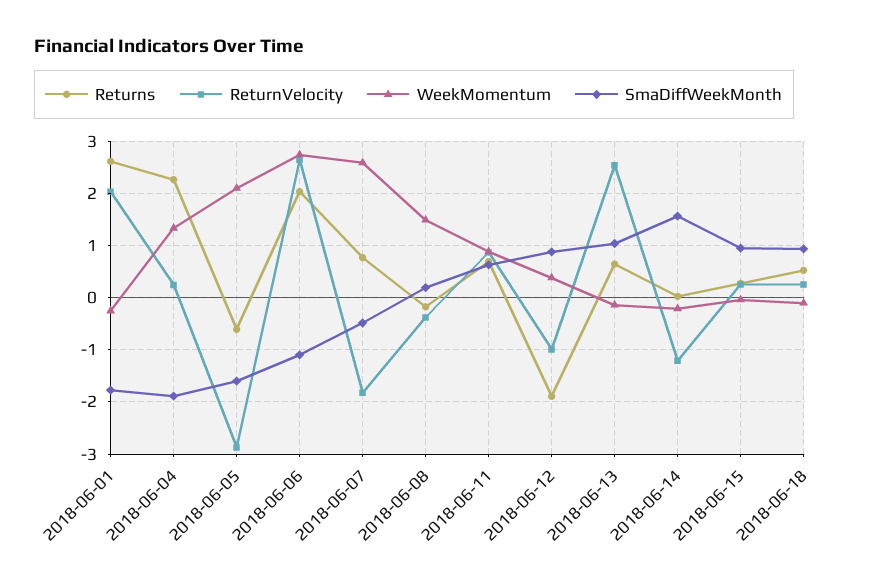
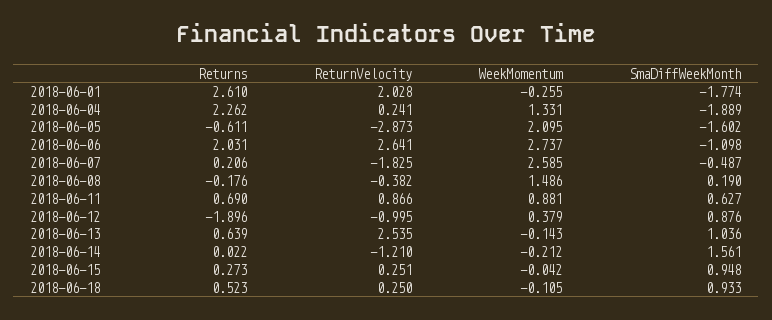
Returns, 2018-06-07: 0.8 -> 0.206

